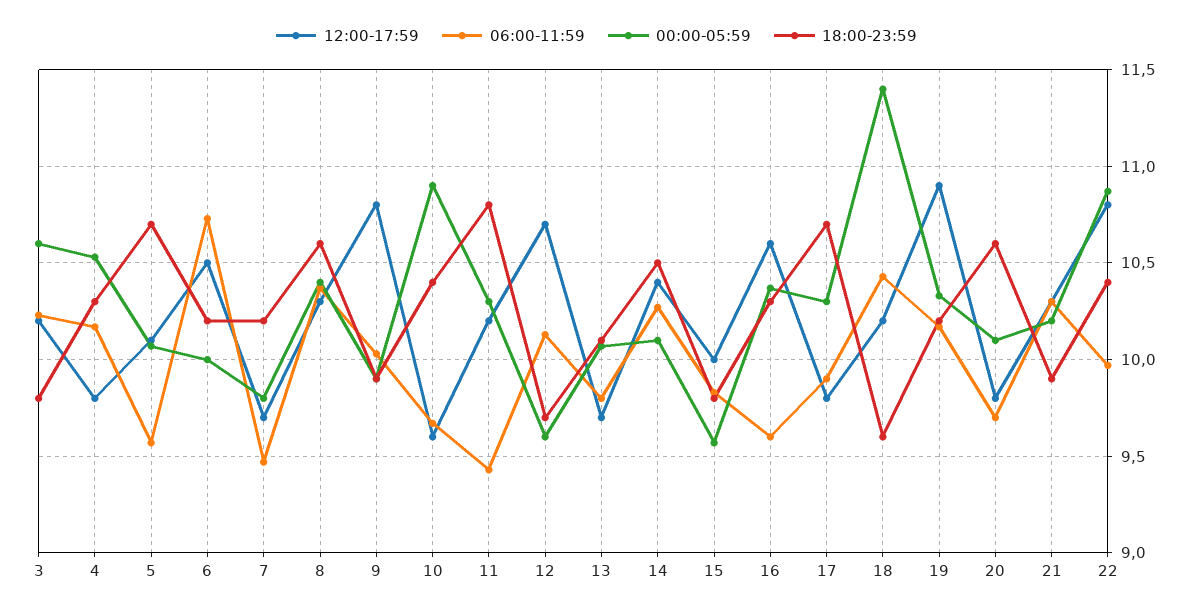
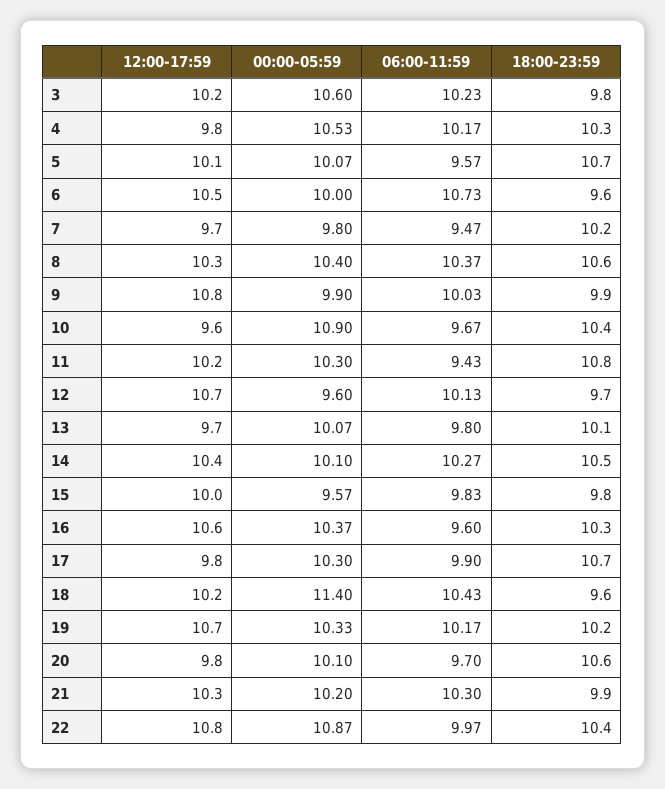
18:00-23:59, 6: 10.2 -> 9.6
12:00-17:59, 19: 10.9 -> 10.7

